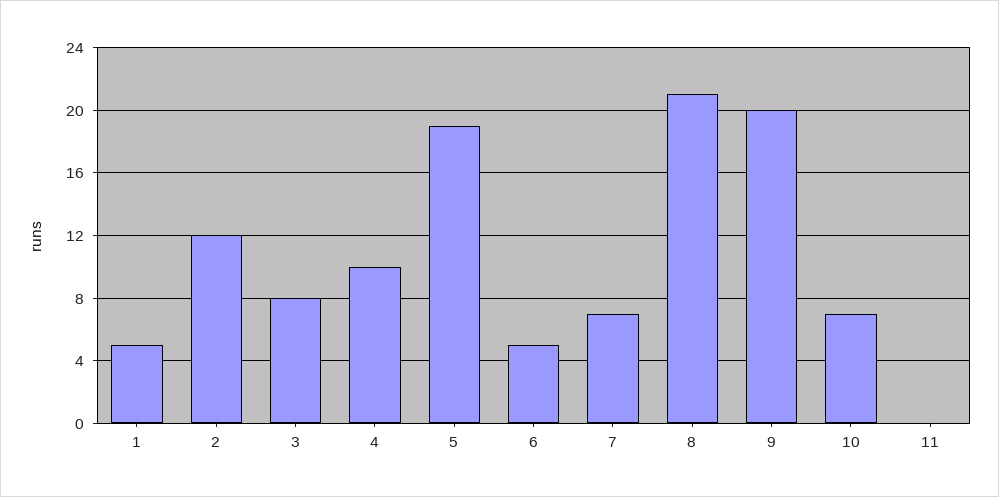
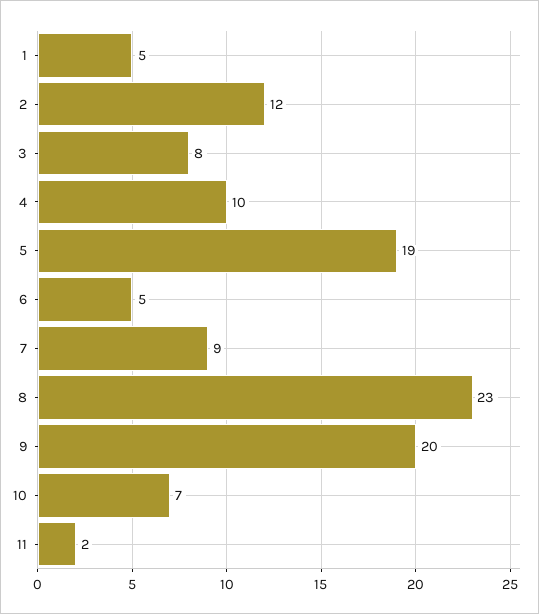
7: 7 -> 9
8: 21 -> 23
11: 0 -> 2

